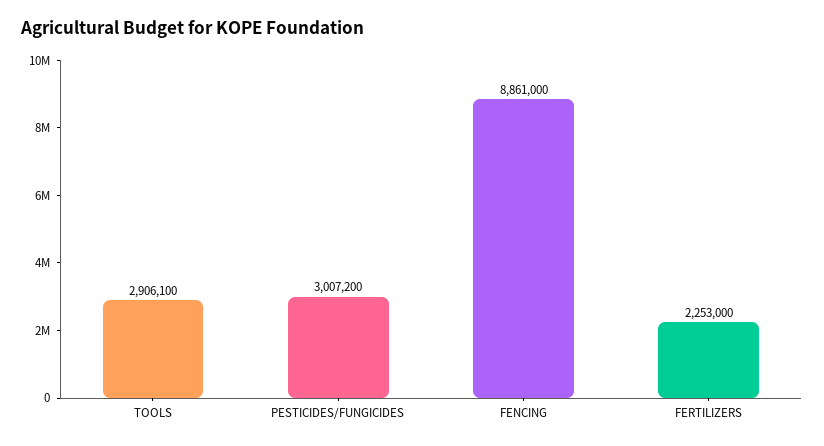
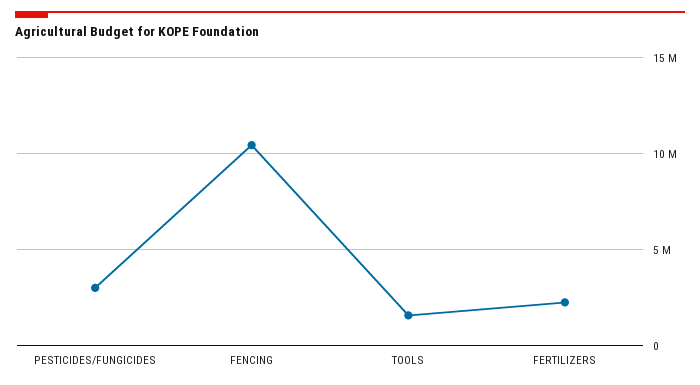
TOOLS: 2906100 -> 1500000
FENCING: 8861000 -> 10500000

